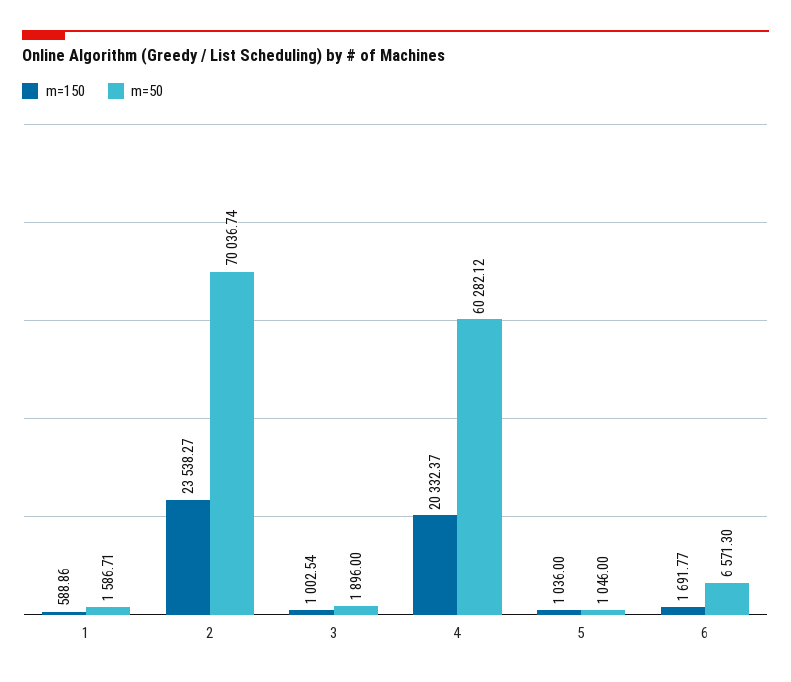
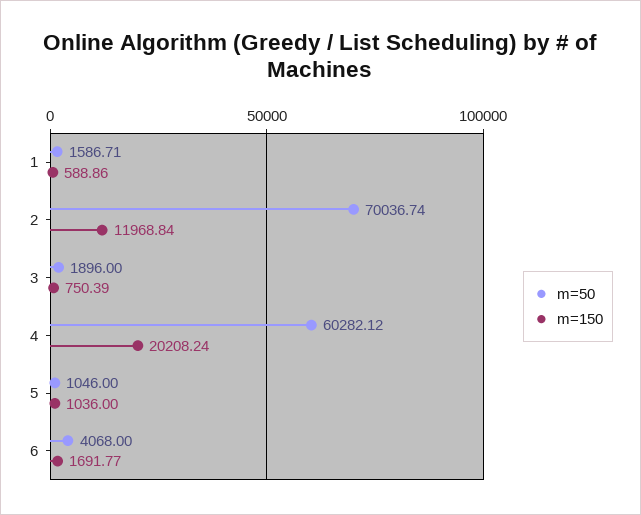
m=150, 2: 23538.27 -> 11968.84
m=150, 3: 1002.54 -> 750.39
m=150, 4: 20332.37 -> 20208.24
m=50, 6: 6571.3 -> 4068

